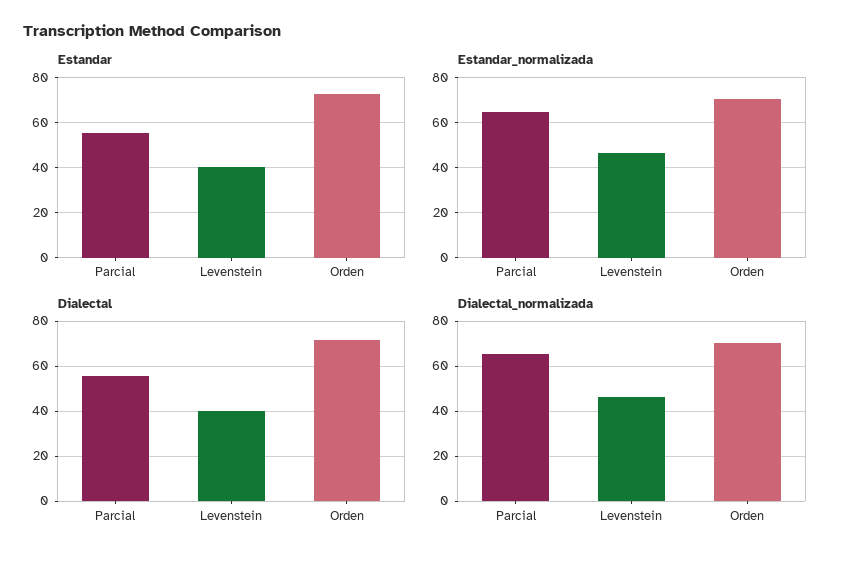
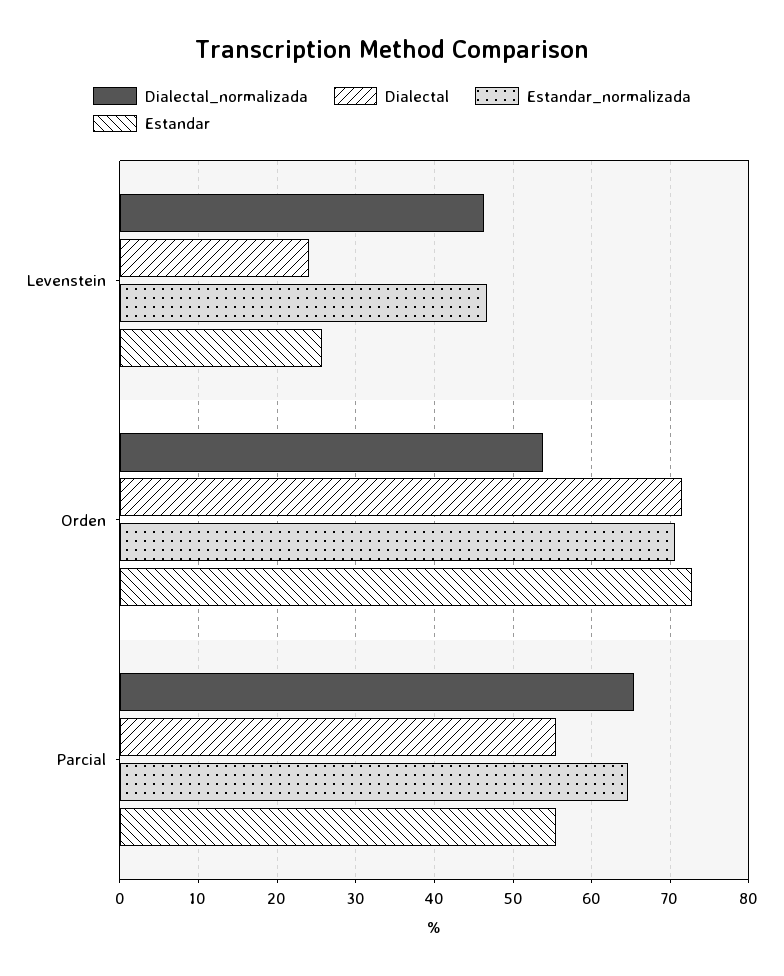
Estandar, Levenstein: 40 -> 26
Dialectal, Levenstein: 40 -> 24
Dialectal_normalizada, Orden: 70 -> 54

